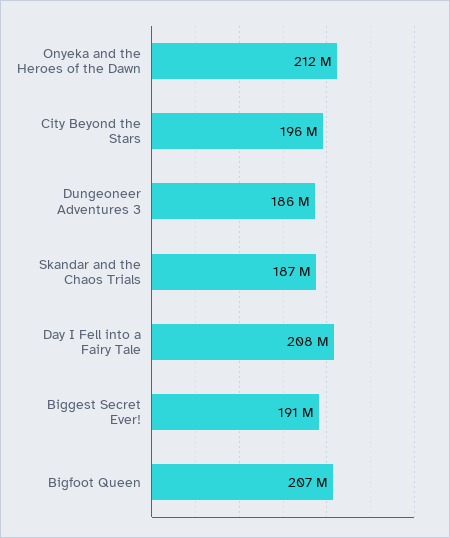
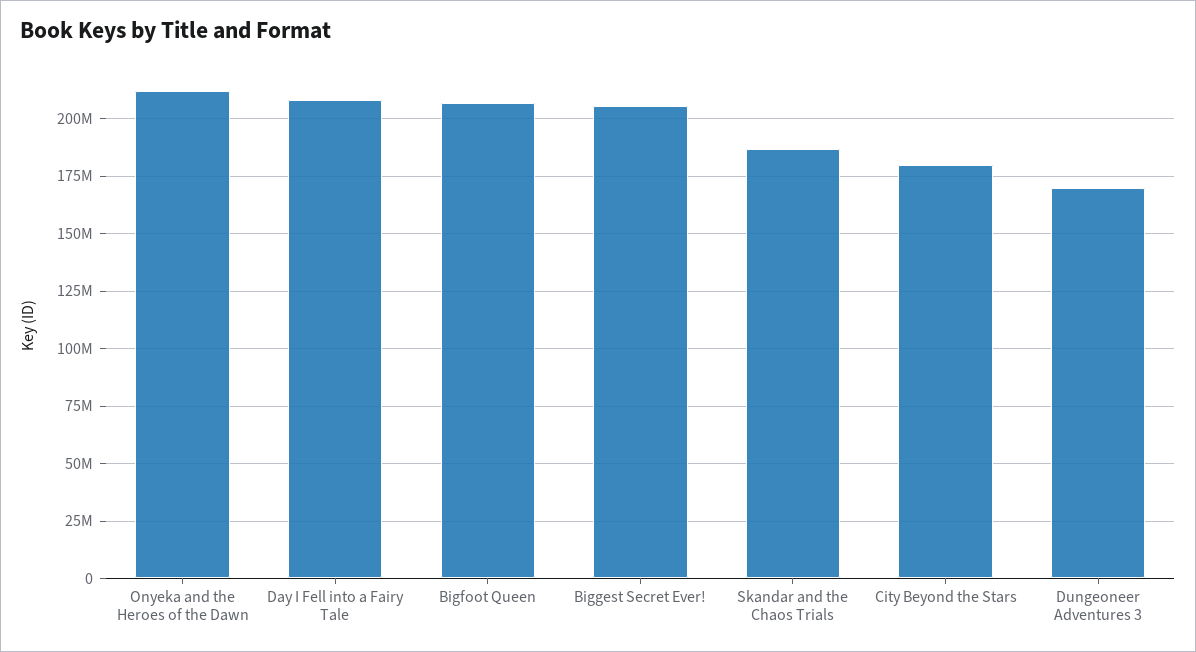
City Beyond the Stars: 196000000 -> 180000000
Dungeoneer Adventures 3: 186000000 -> 170000000
Biggest Secret Ever!: 191000000 -> 205000000

